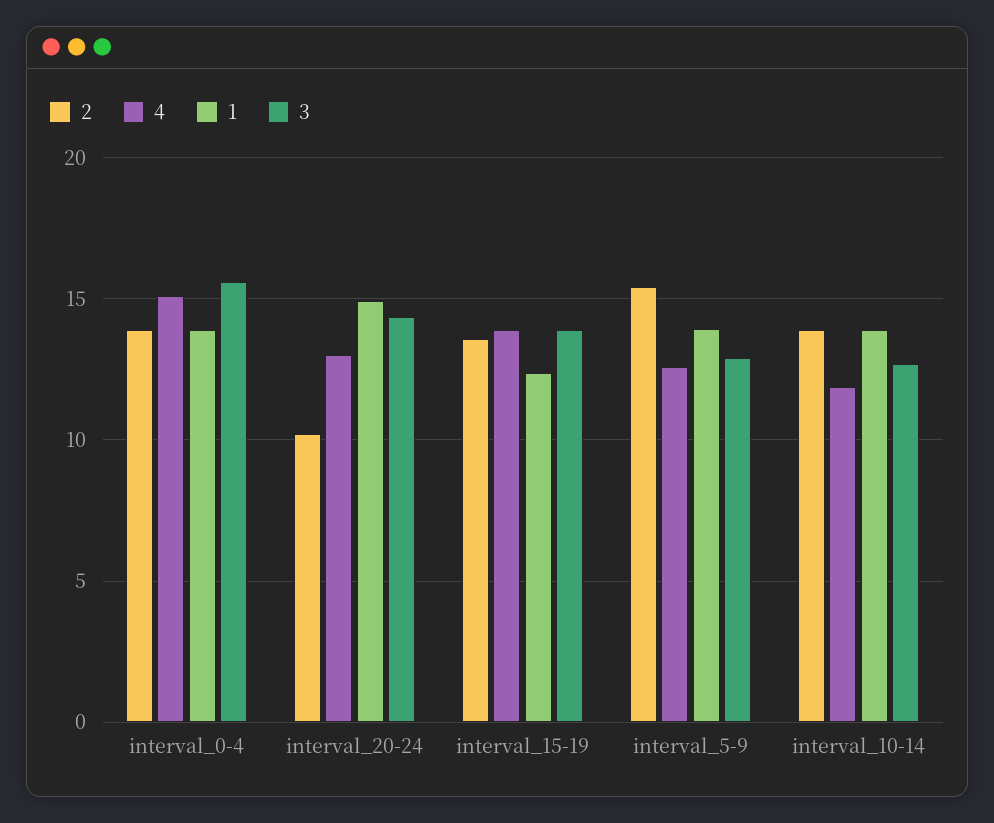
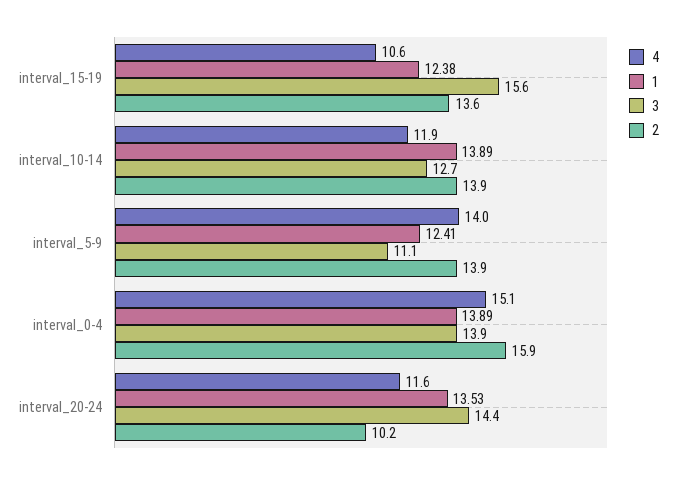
2, interval_0-4: 14 -> 15.9
3, interval_0-4: 15.5 -> 13.9
4, interval_20-24: 13 -> 11.6
1, interval_20-24: 15 -> 13.53
4, interval_15-19: 14 -> 10.6
3, interval_15-19: 14 -> 15.6
2, interval_5-9: 15.5 -> 13.9
4, interval_5-9: 12.5 -> 14
1, interval_5-9: 14 -> 12.41
3, interval_5-9: 13 -> 11.1

